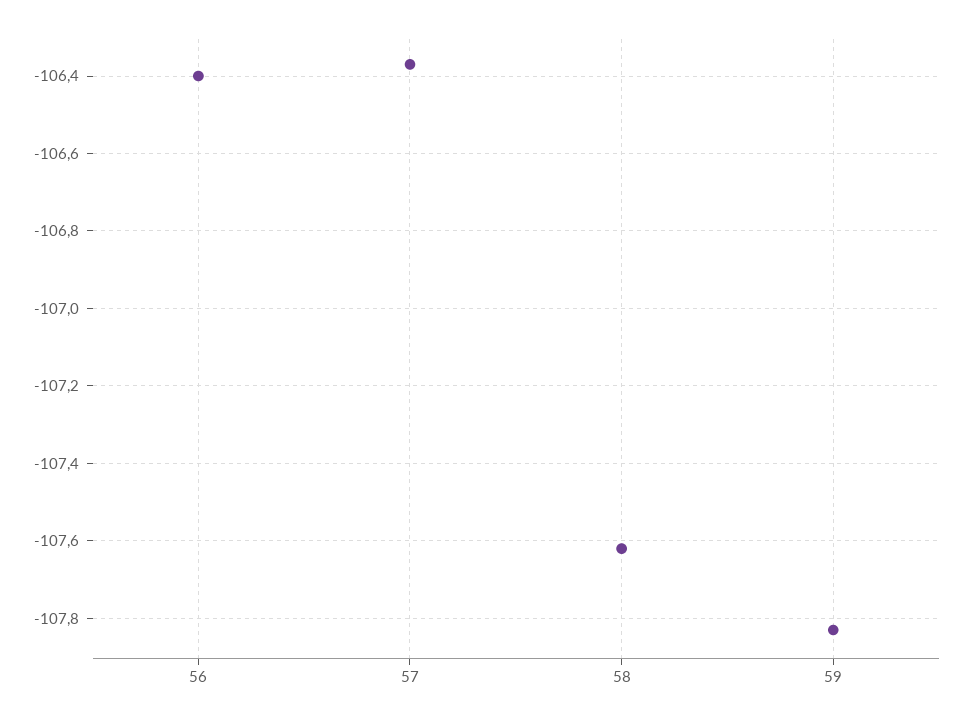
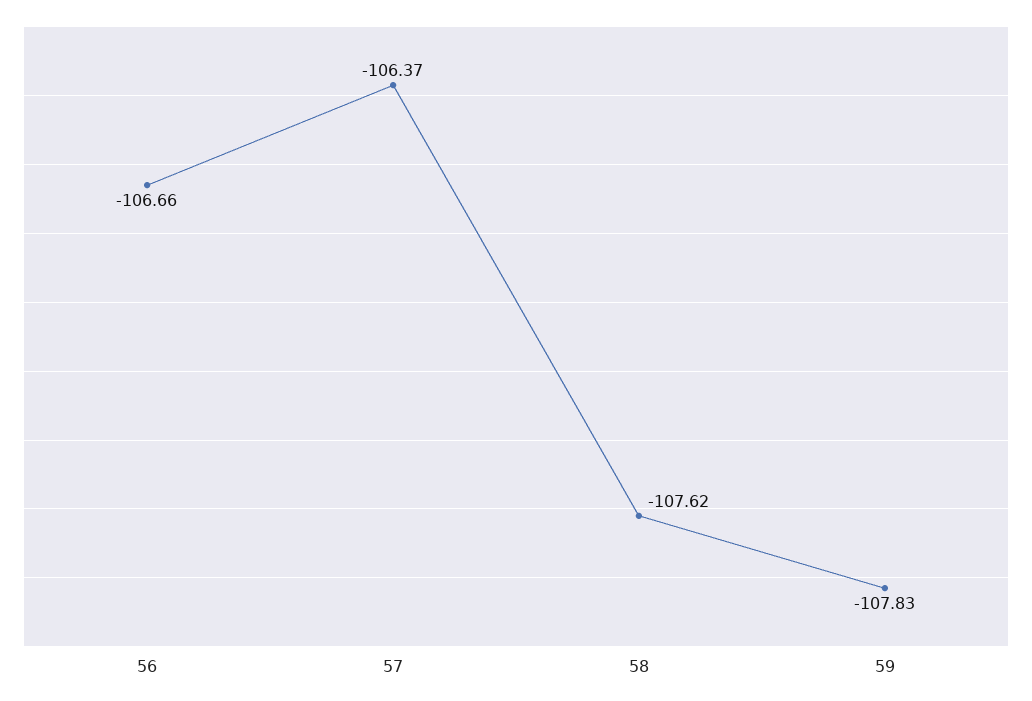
56: -106.4 -> -106.66

